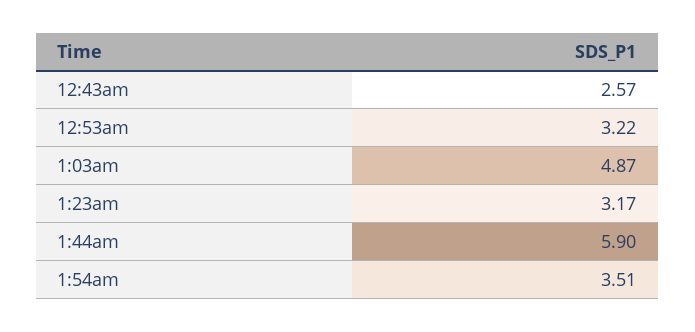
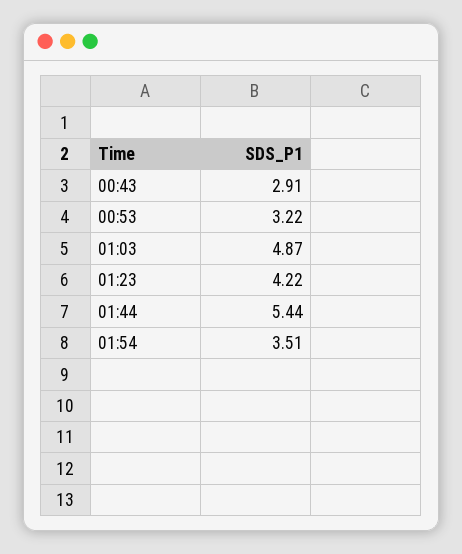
12:43am: 2.57 -> 2.91
1:23am: 3.17 -> 4.22
1:44am: 5.9 -> 5.44

